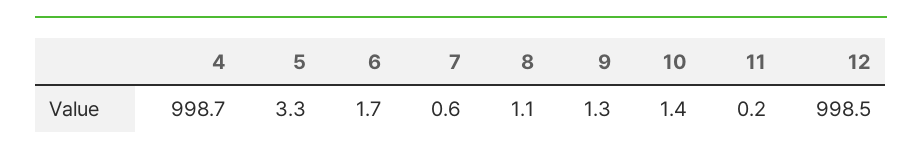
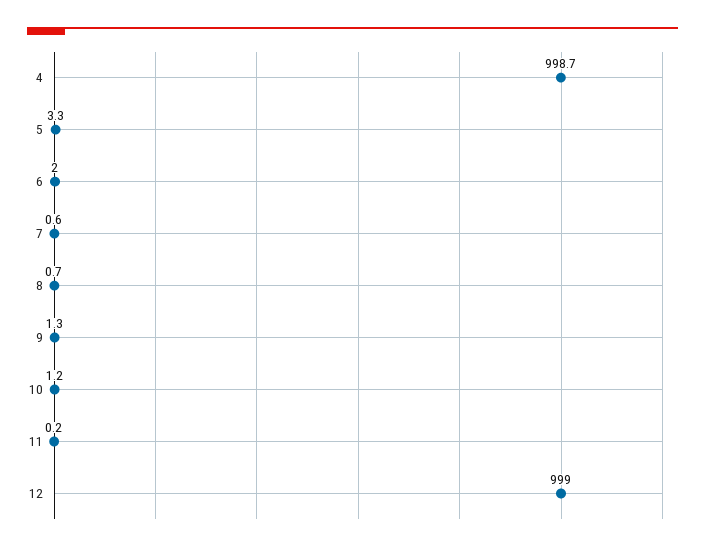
6: 1.7 -> 2
8: 1.1 -> 0.7
10: 1.4 -> 1.2
12: 998.5 -> 999

